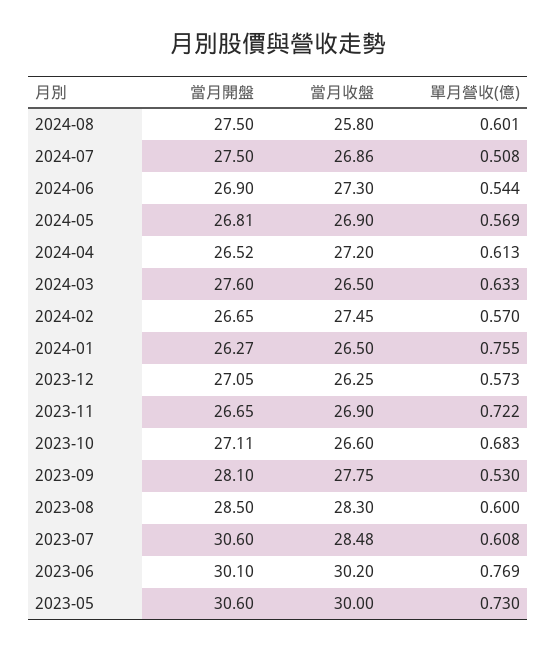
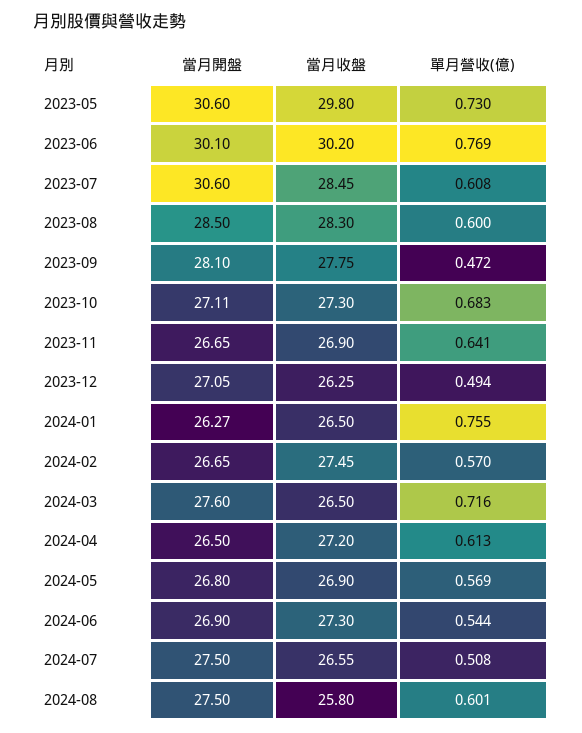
當月收盤, 2024-07: 26.86 -> 26.55
當月開盤, 2024-05: 26.81 -> 26.8
當月開盤, 2024-04: 26.52 -> 26.5
單月營收(億), 2024-03: 0.633 -> 0.716
單月營收(億), 2023-12: 0.573 -> 0.494
單月營收(億), 2023-11: 0.722 -> 0.641
當月收盤, 2023-10: 26.6 -> 27.3
單月營收(億), 2023-09: 0.53 -> 0.472
當月收盤, 2023-07: 28.48 -> 28.45
當月收盤, 2023-05: 30 -> 29.8

